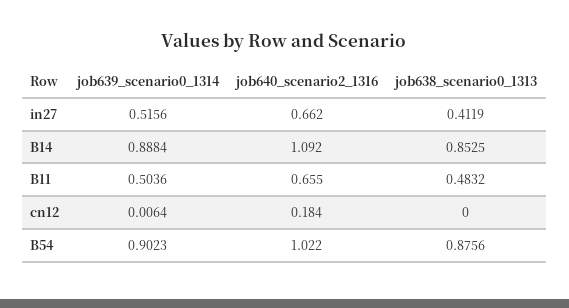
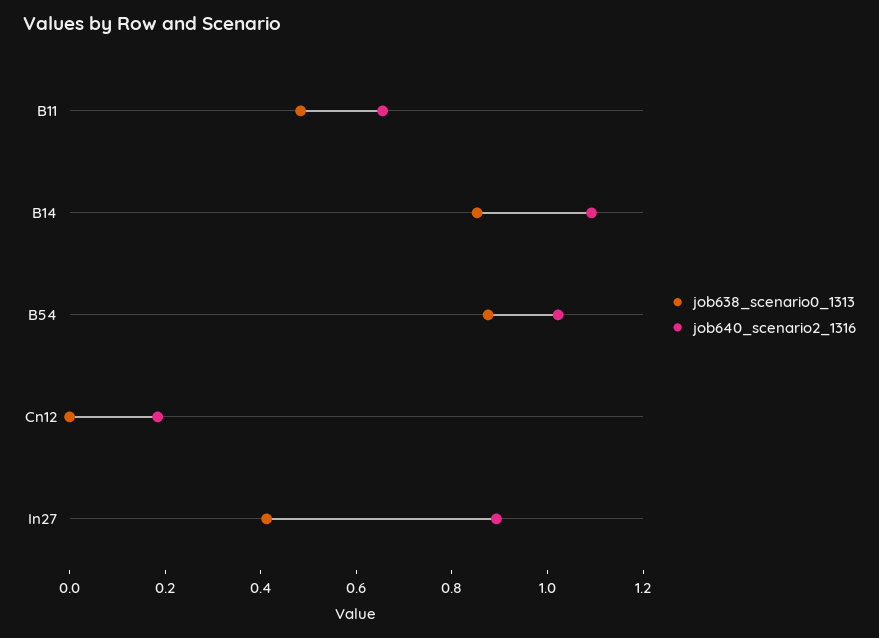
job639_scenario0_1314, in27: 0.5156 -> none
job640_scenario2_1316, in27: 0.662 -> 0.9
job639_scenario0_1314, B14: 0.8884 -> none
job639_scenario0_1314, B11: 0.5036 -> none
job639_scenario0_1314, cn12: 0.0064 -> none
job639_scenario0_1314, B54: 0.9023 -> none

